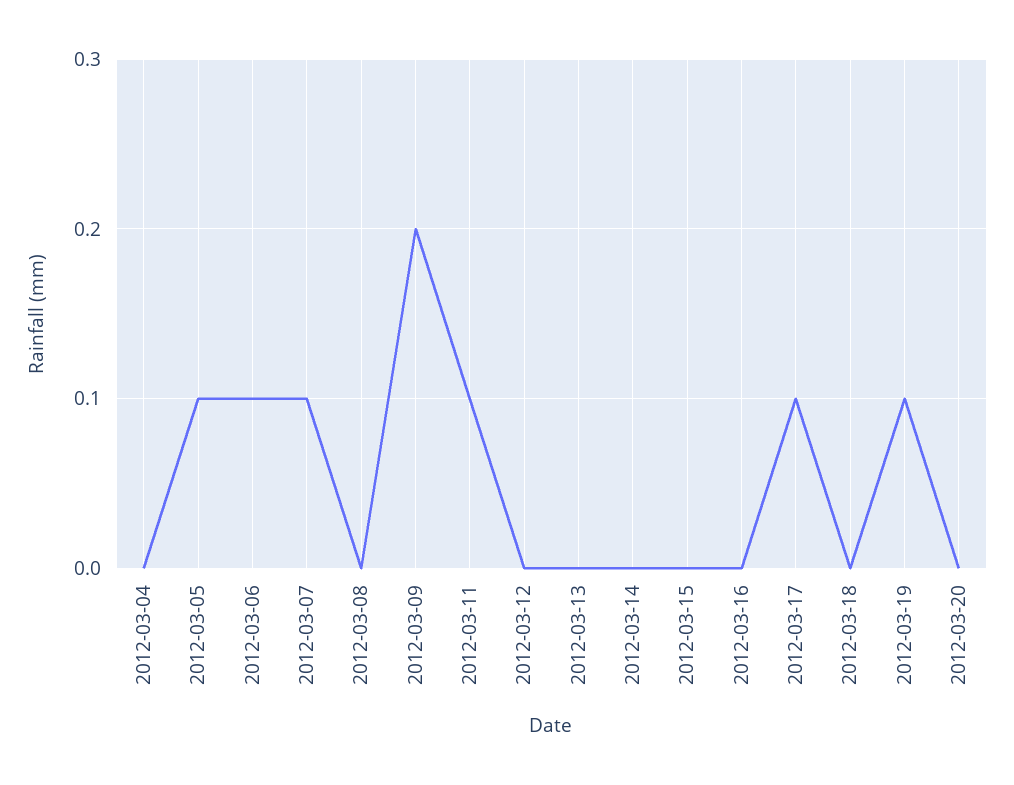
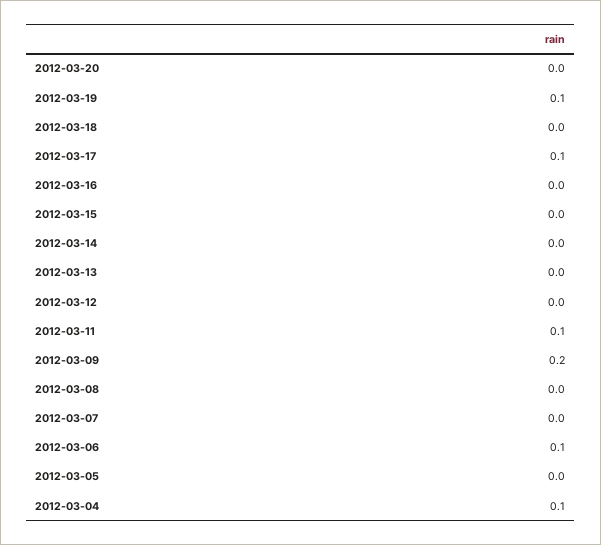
2012-03-04: 0 -> 0.1
2012-03-05: 0.1 -> 0
2012-03-07: 0.1 -> 0

